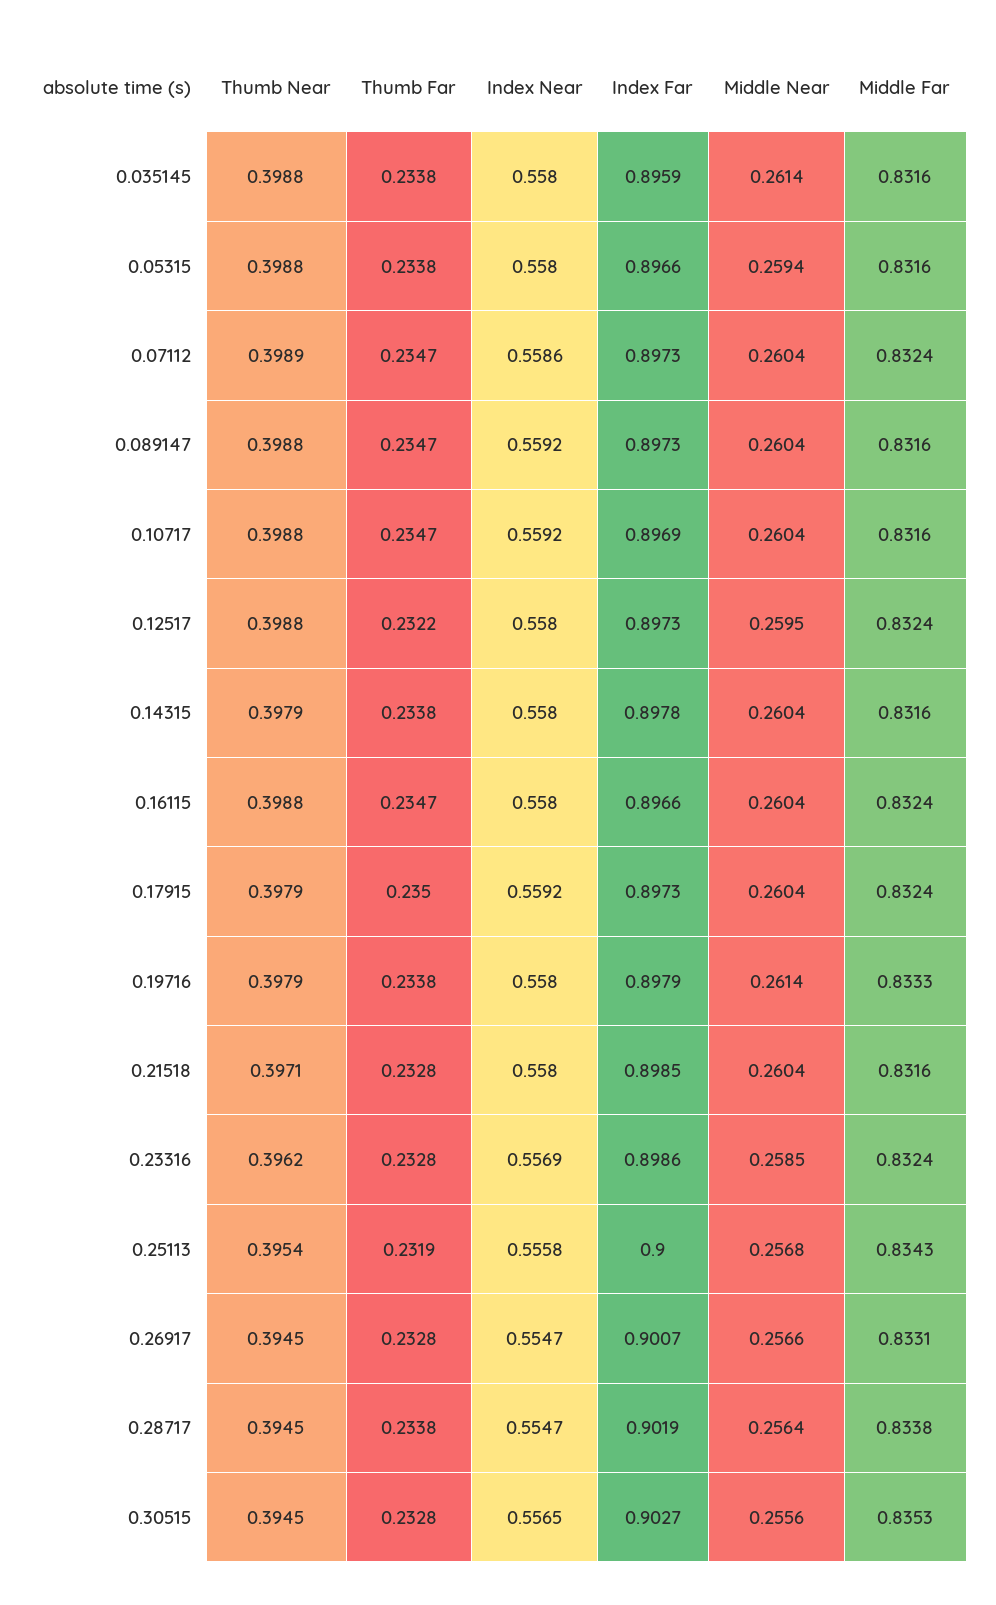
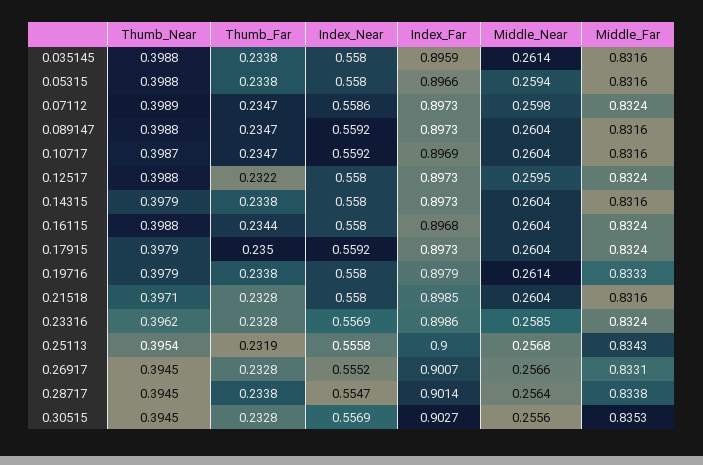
Middle Near, 0.07112: 0.2604 -> 0.2598
Thumb Near, 0.10717: 0.3988 -> 0.3987
Index Far, 0.14315: 0.8978 -> 0.8973
Thumb Far, 0.16115: 0.2347 -> 0.2344
Index Far, 0.16115: 0.8966 -> 0.8968
Index Near, 0.26917: 0.5547 -> 0.5552
Index Far, 0.28717: 0.9019 -> 0.9014
Index Near, 0.30515: 0.5565 -> 0.5569

